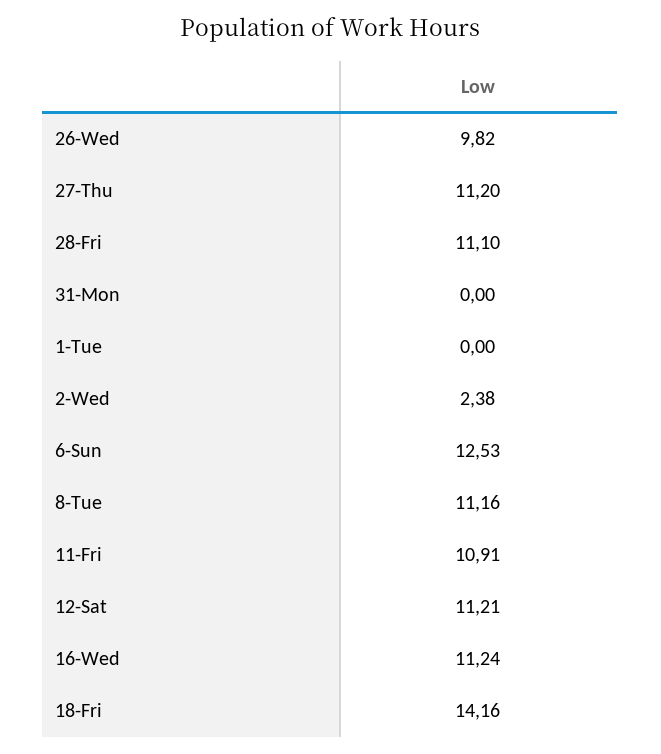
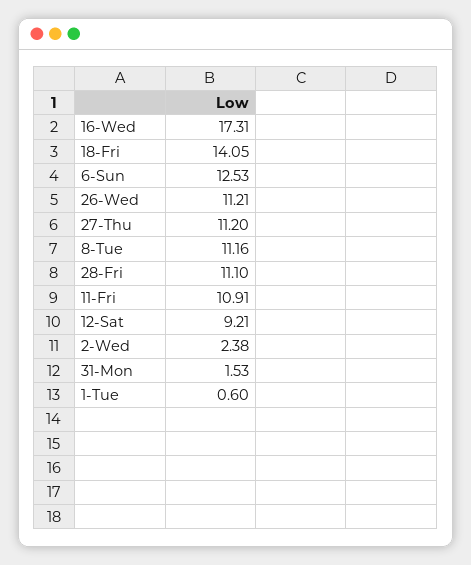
26-Wed: 9.82 -> 11.21
31-Mon: 0 -> 1.53
1-Tue: 0 -> 0.6
12-Sat: 11.21 -> 9.21
16-Wed: 11.24 -> 17.31
18-Fri: 14.16 -> 14.05

